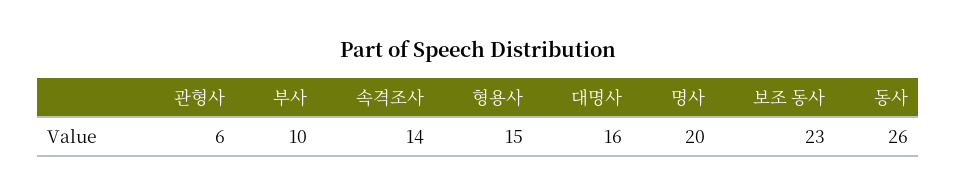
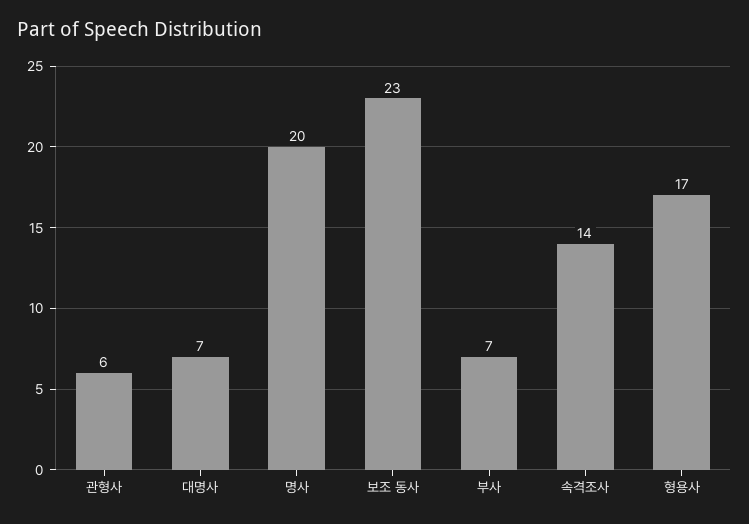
부사: 10 -> 7
형용사: 15 -> 17
대명사: 16 -> 7
동사: 26 -> none

